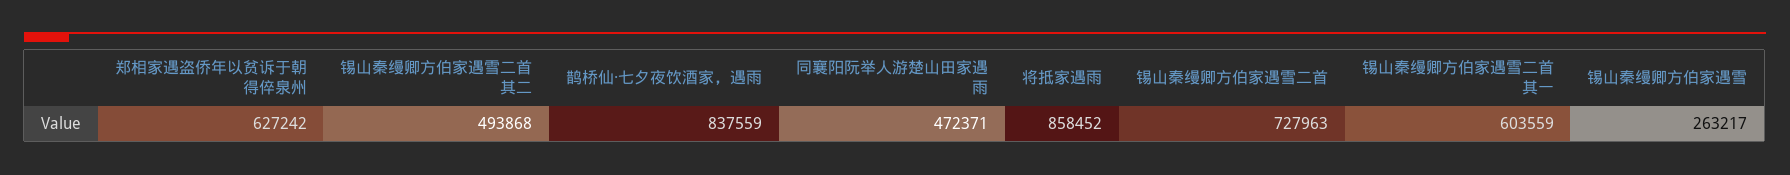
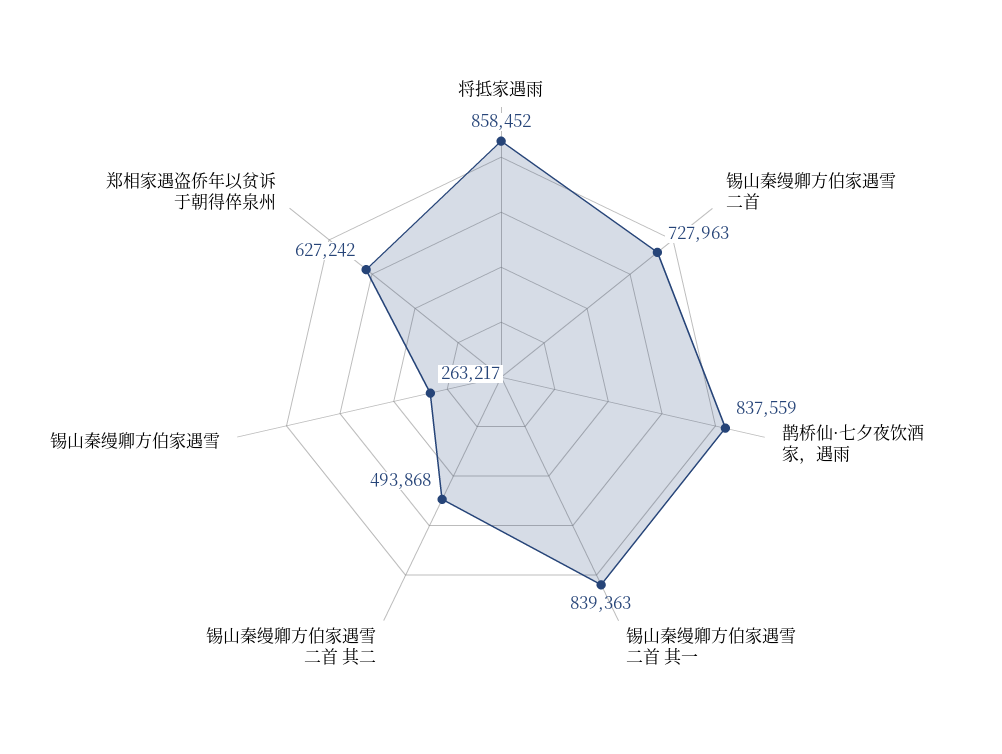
同襄阳阮举人游楚山田家遇雨: 472371 -> none
锡山秦缦卿方伯家遇雪二首 其一: 603559 -> 839363

